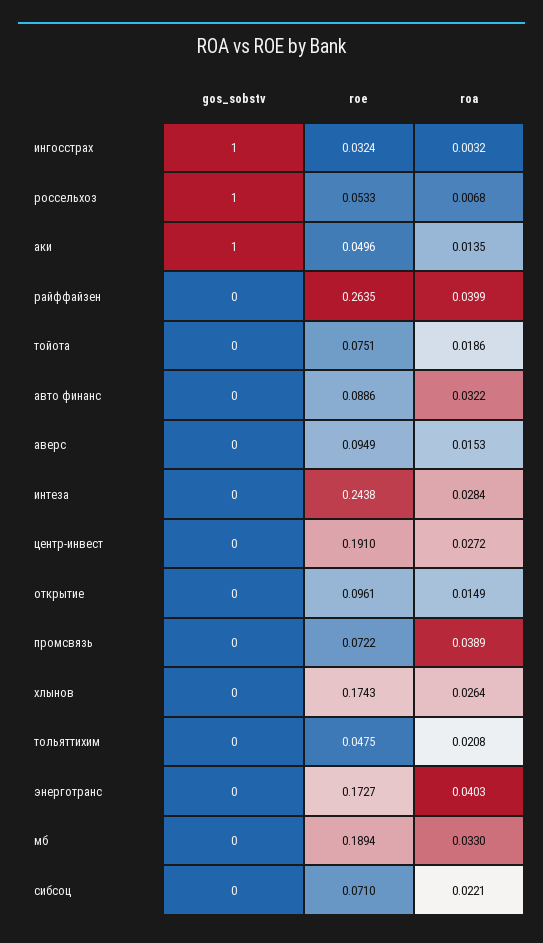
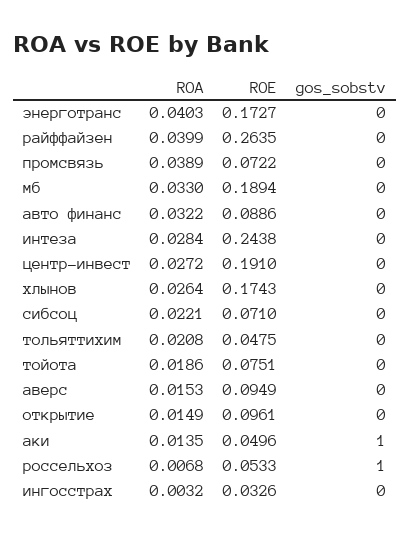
gos_sobstv, ингосстрах: 1 -> 0
roe, ингосстрах: 0.0324 -> 0.0326

